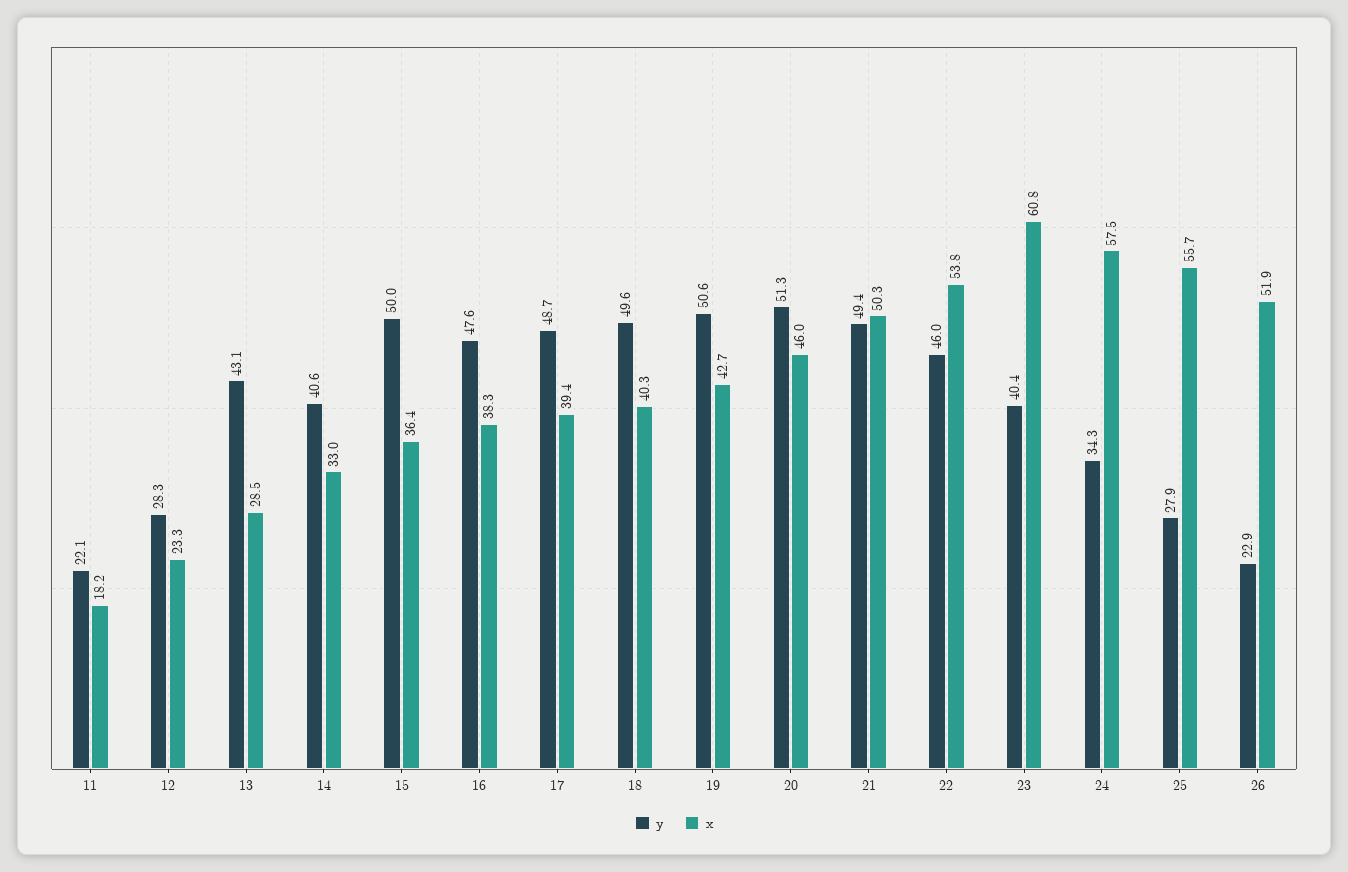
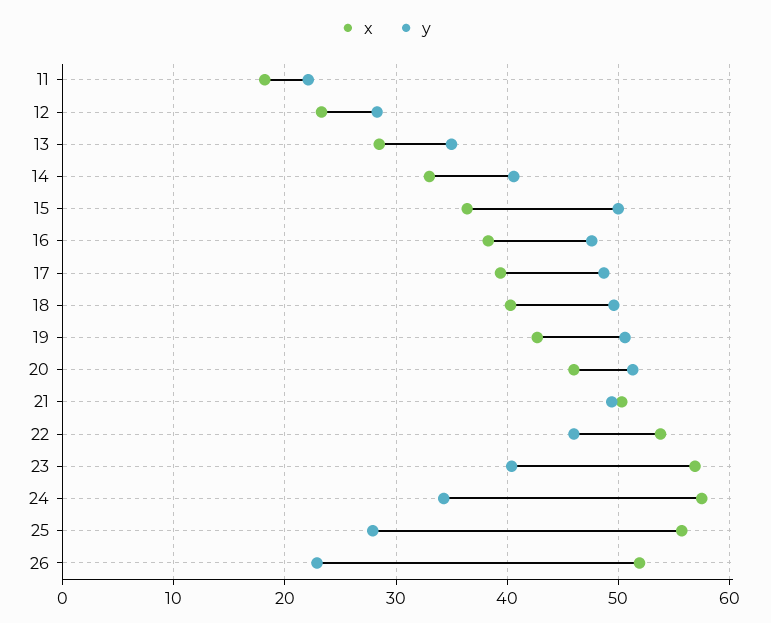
y, 13: 43.1 -> 35
x, 23: 60.8 -> 57

